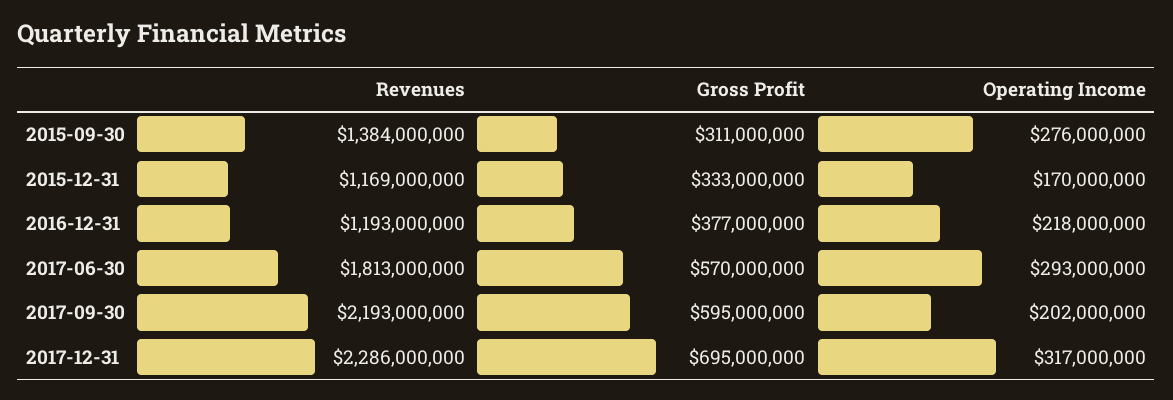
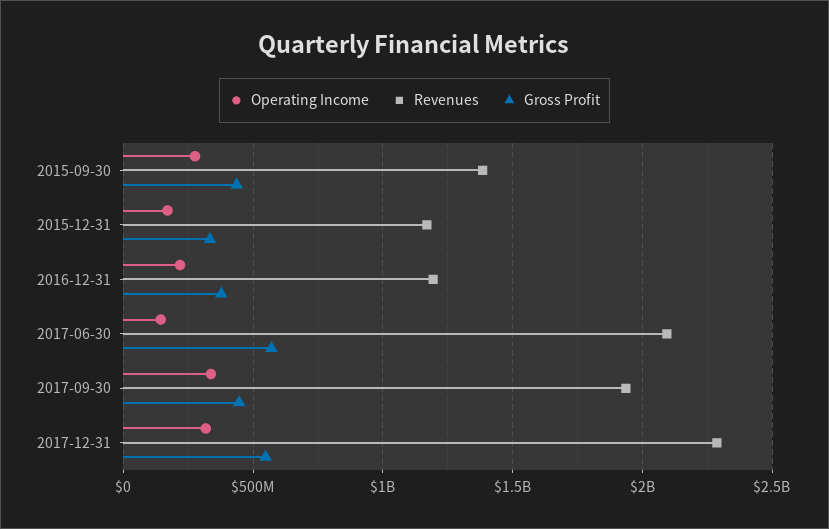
Gross Profit, 2015-09-30: 311000000 -> 450000000
Revenues, 2017-06-30: 1813000000 -> 2100000000
Operating Income, 2017-06-30: 293000000 -> 150000000
Revenues, 2017-09-30: 2193000000 -> 1950000000
Gross Profit, 2017-09-30: 595000000 -> 450000000
Operating Income, 2017-09-30: 202000000 -> 350000000
Gross Profit, 2017-12-31: 695000000 -> 550000000

